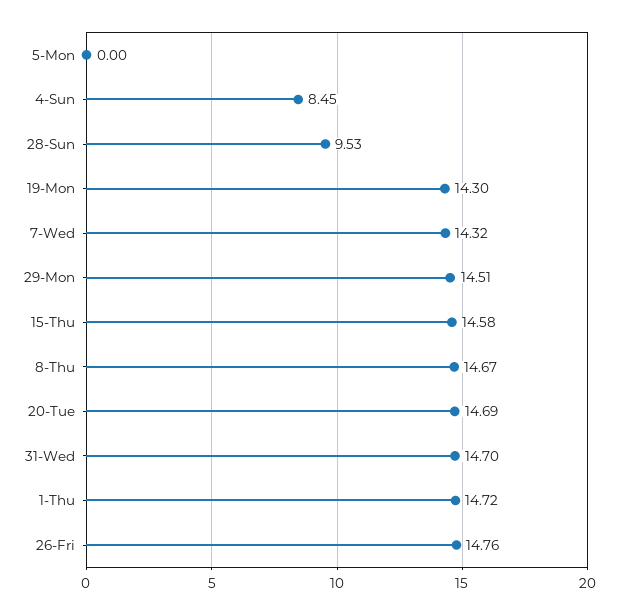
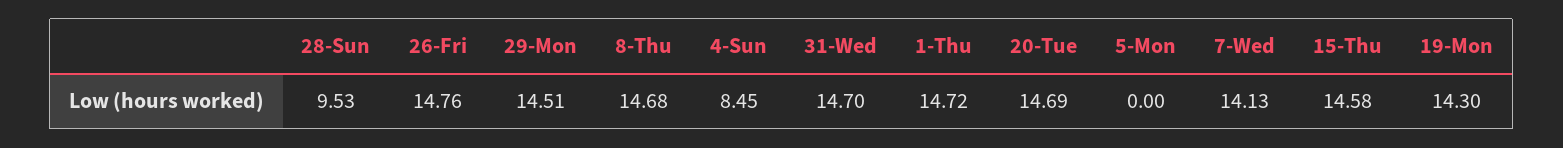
7-Wed: 14.32 -> 14.13
8-Thu: 14.67 -> 14.68

